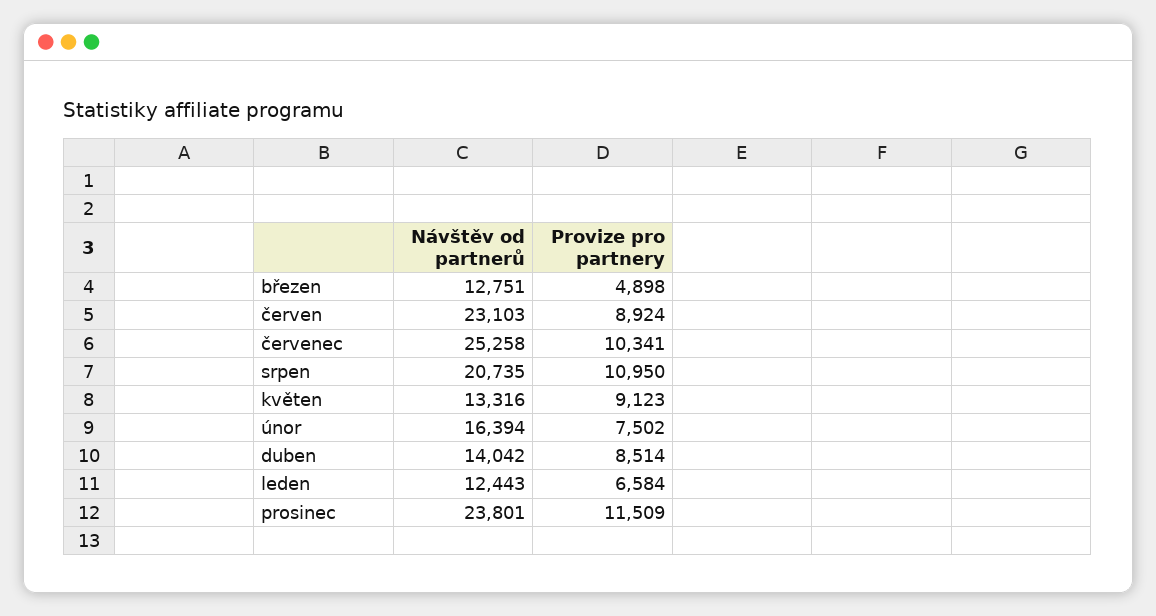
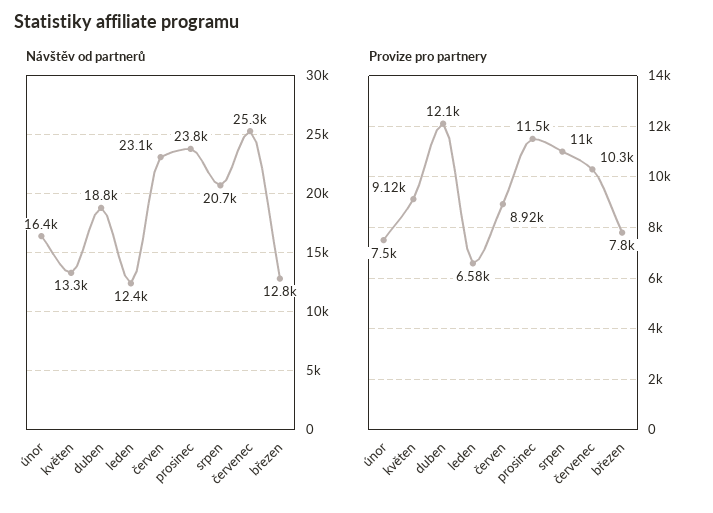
Provize pro partnery, březen: 4898 -> 7800
Návštěv od partnerů, duben: 14042 -> 18800
Provize pro partnery, duben: 8514 -> 12100

